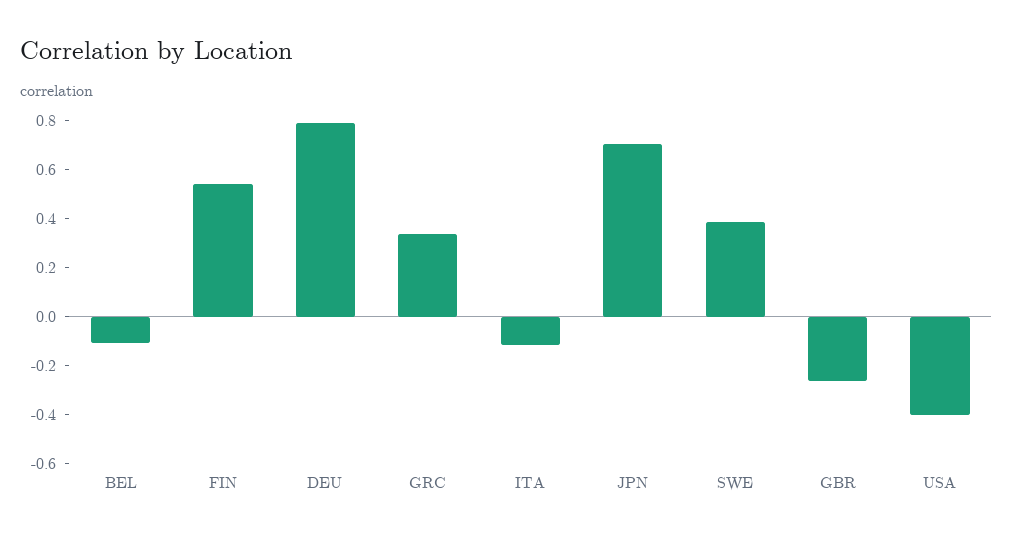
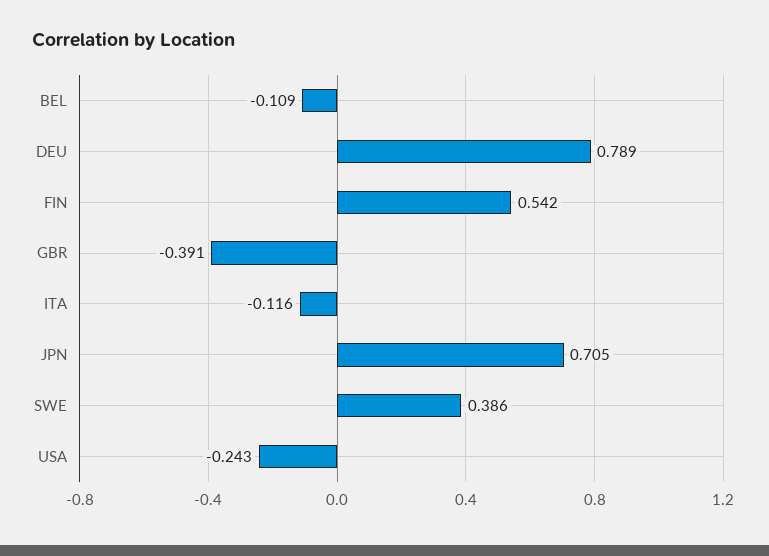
GRC: 0.35 -> none
GBR: -0.25 -> -0.391
USA: -0.4 -> -0.243

